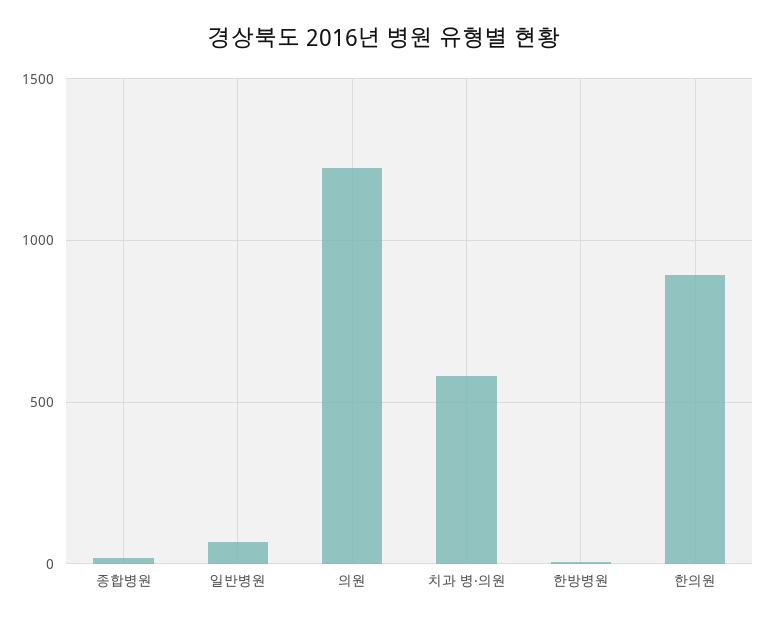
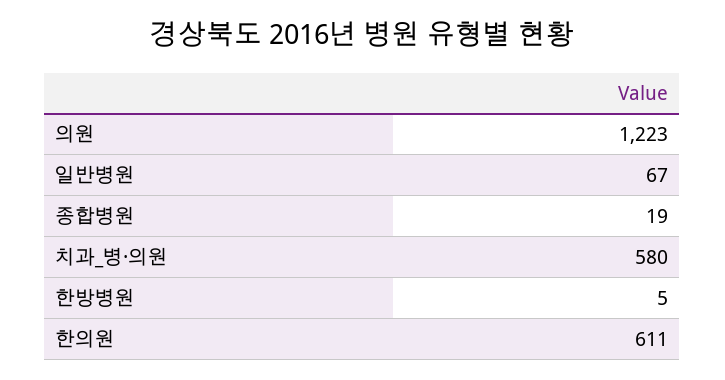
한의원: 900 -> 611

